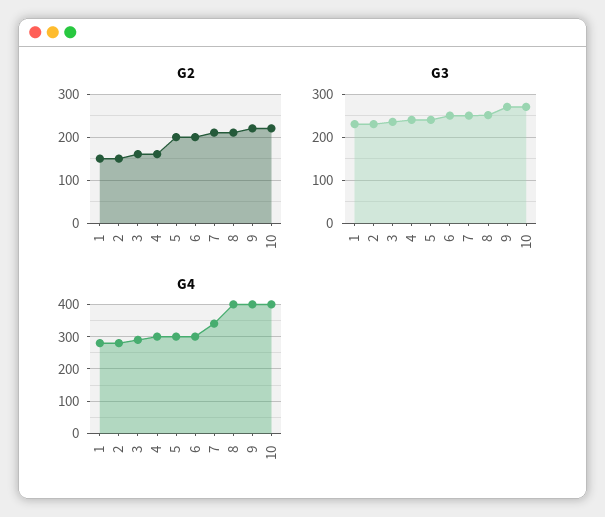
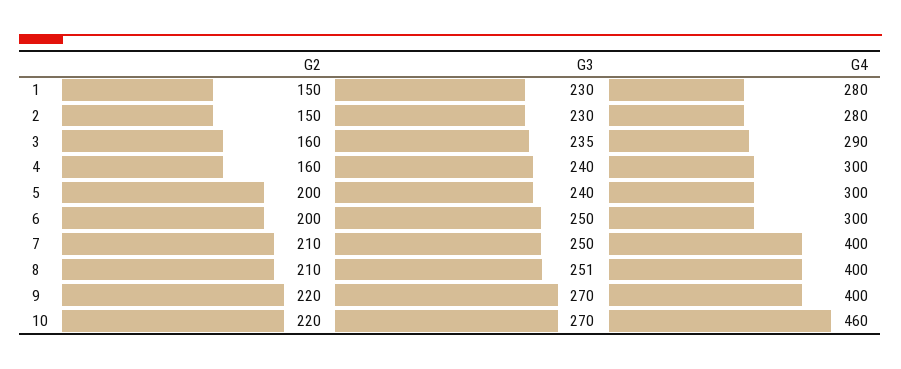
G4, 7: 340 -> 400
G4, 10: 400 -> 460

